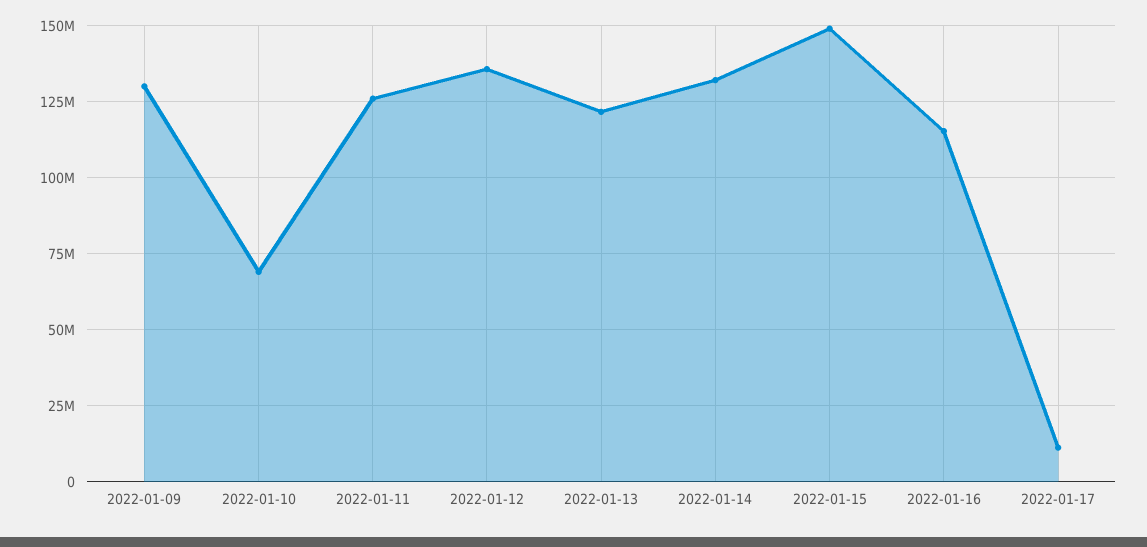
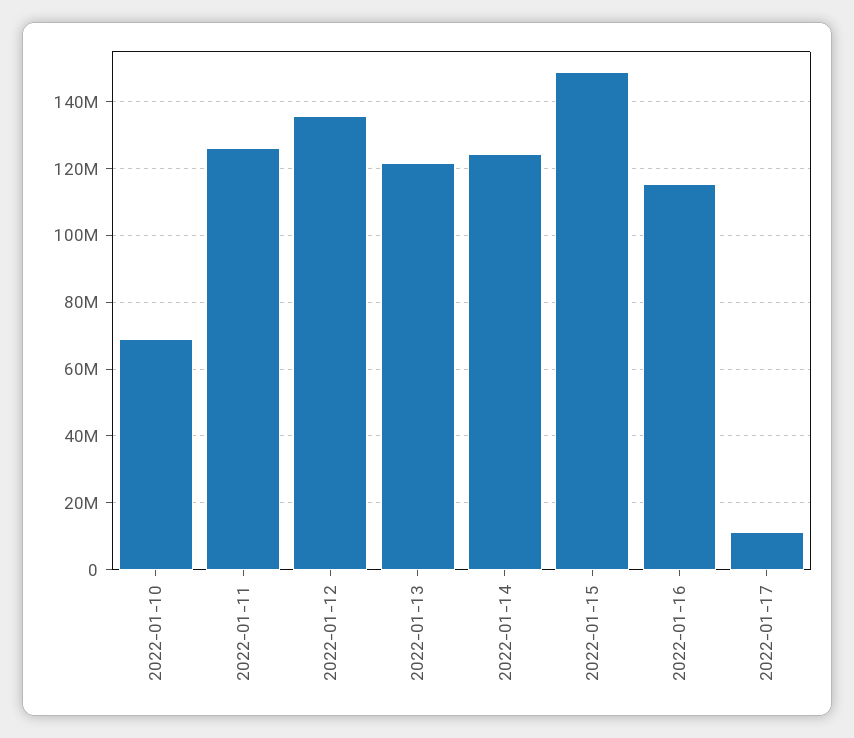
2022-01-09: 130000000 -> none
2022-01-14: 132500000 -> 124000000

